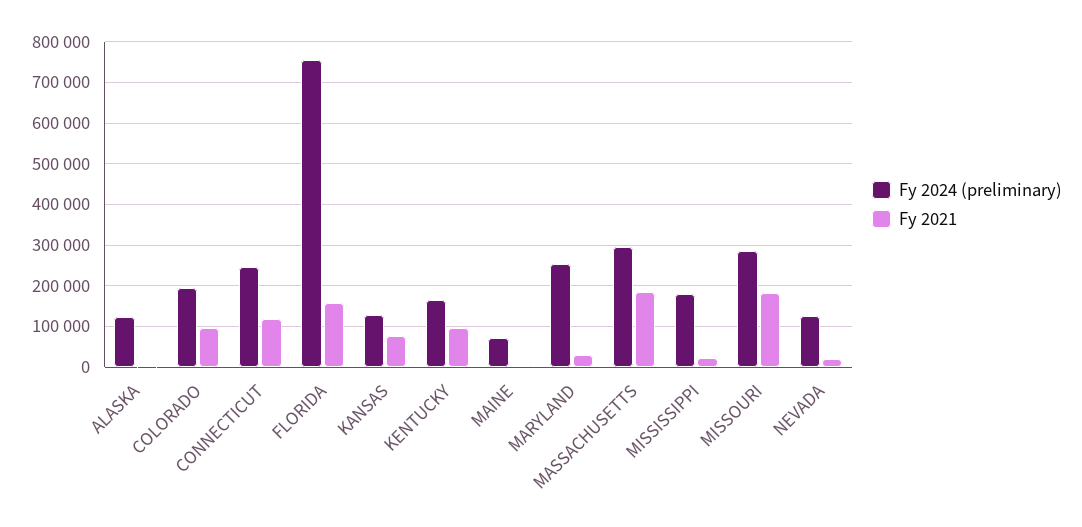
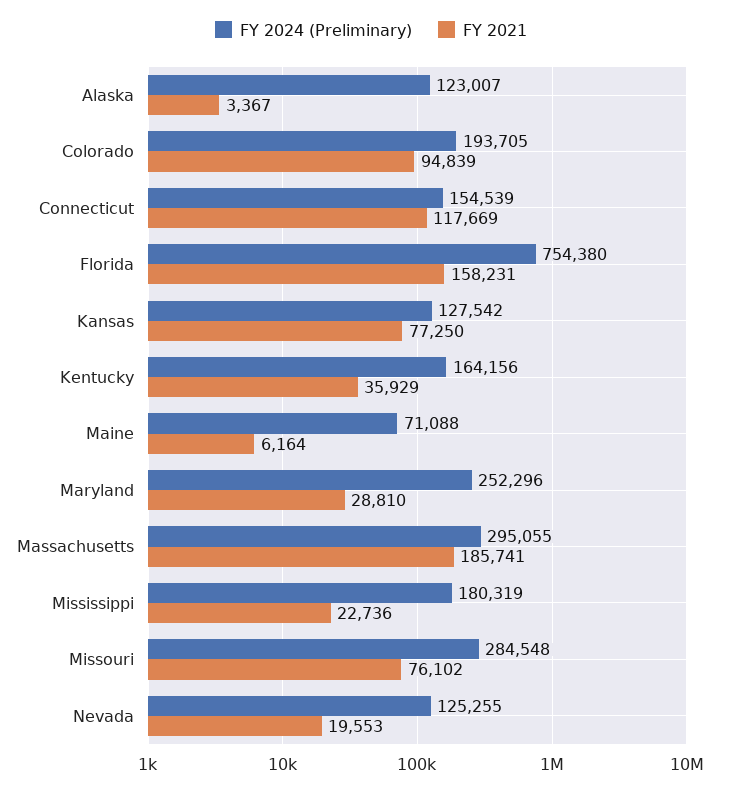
Fy 2024 (preliminary), CONNECTICUT: 240000 -> 154539
Fy 2021, KENTUCKY: 100000 -> 35929
Fy 2021, MISSOURI: 180000 -> 76102

